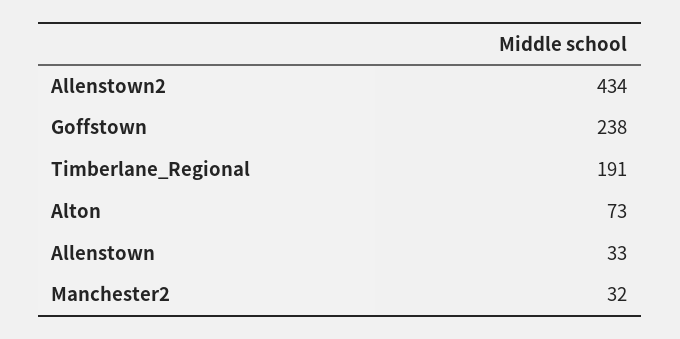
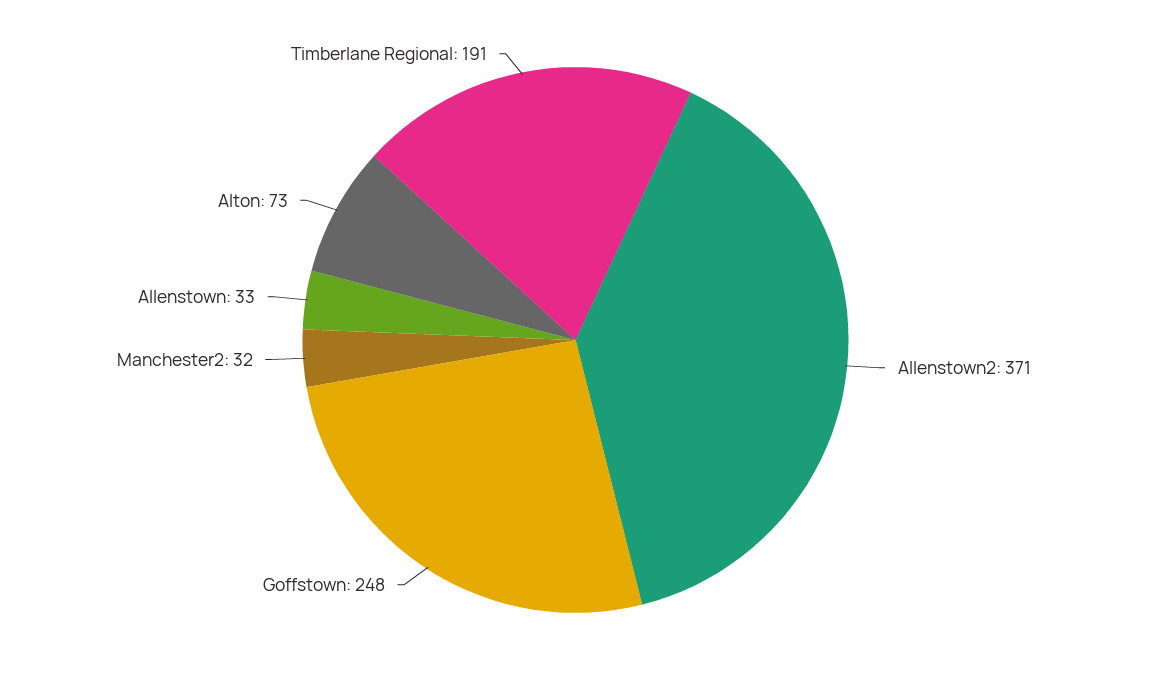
Allenstown2: 434 -> 371
Goffstown: 238 -> 248

